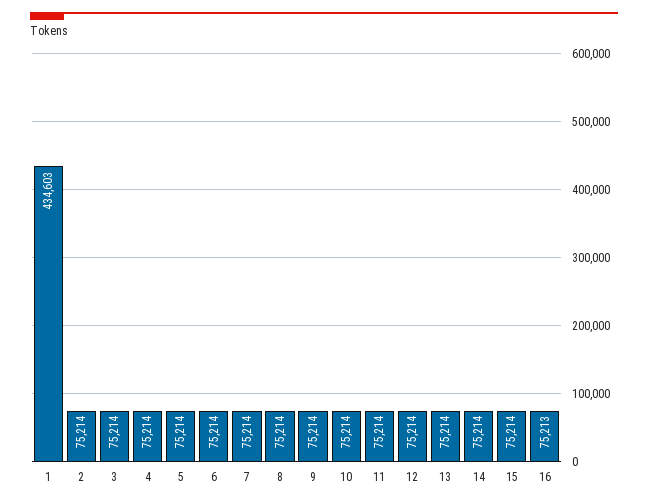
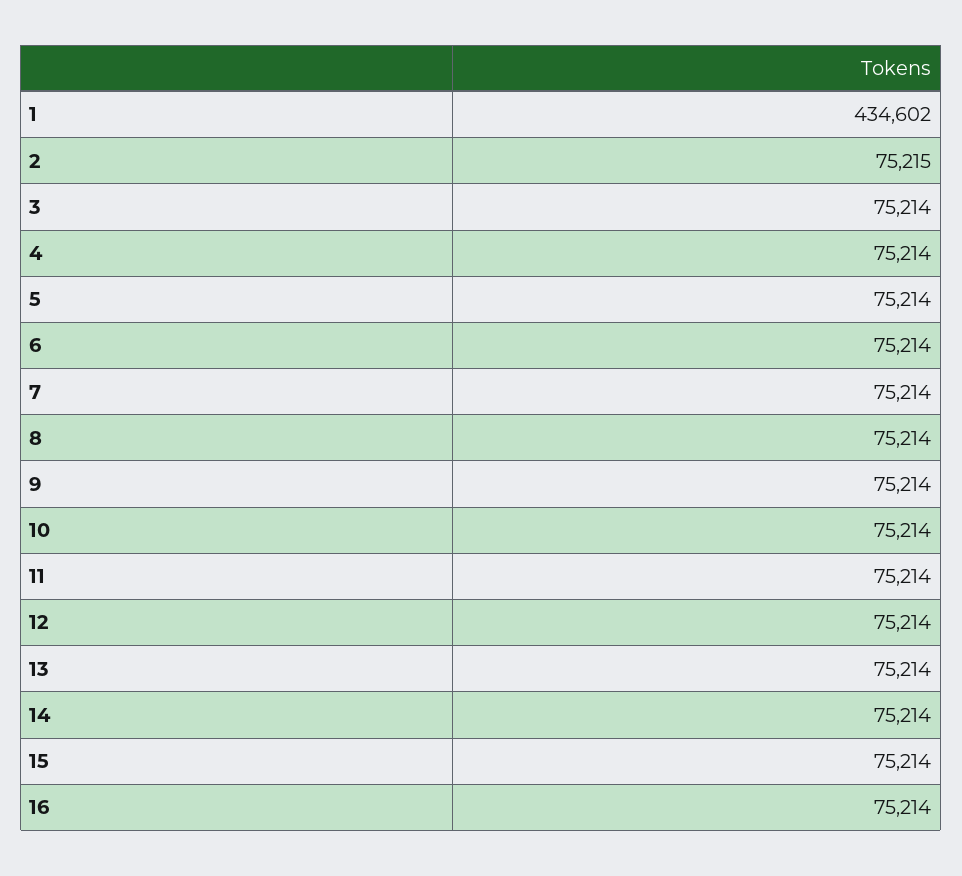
1: 434603 -> 434602
2: 75214 -> 75215
16: 75213 -> 75214

